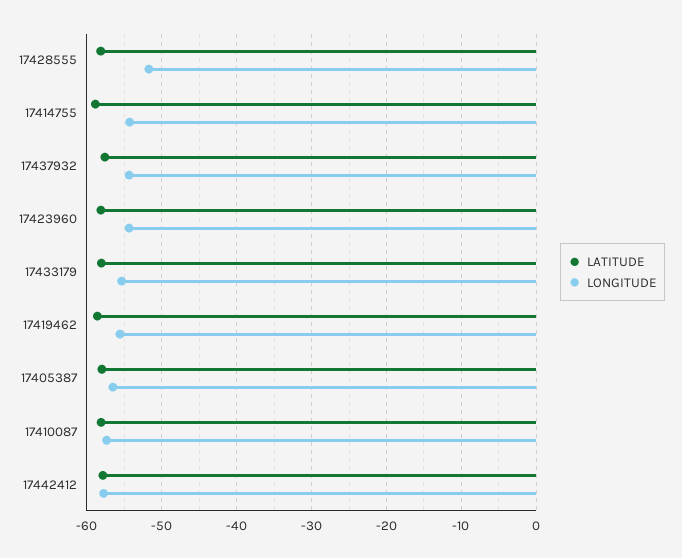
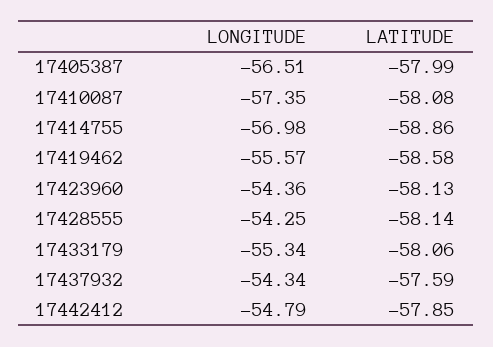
LONGITUDE, 17428555: -52 -> -54.25
LONGITUDE, 17414755: -54 -> -56.98
LONGITUDE, 17442412: -58 -> -54.79

